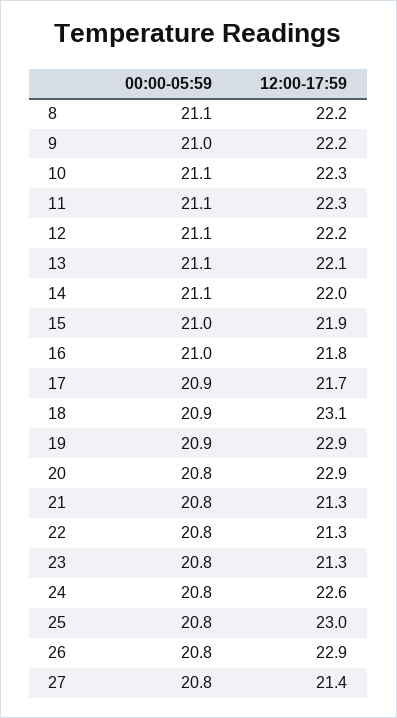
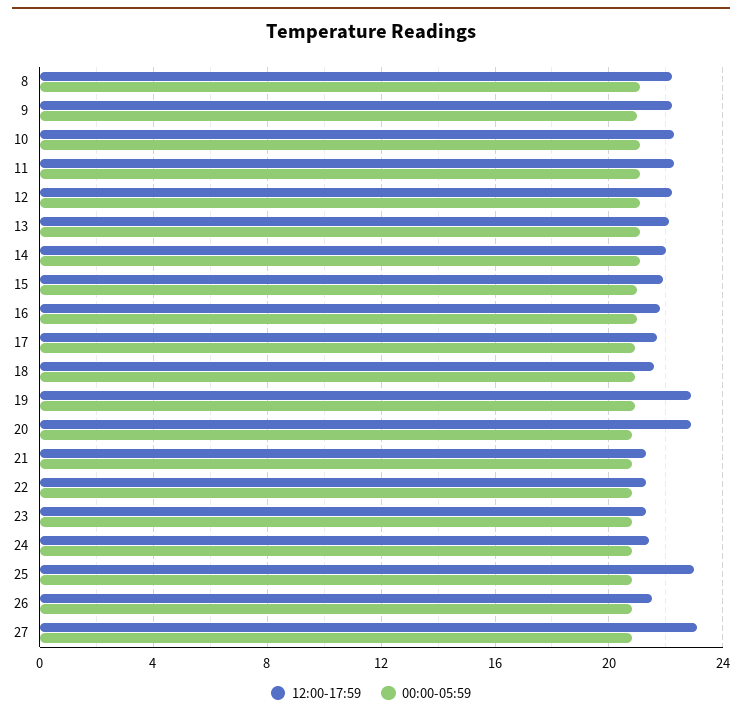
12:00-17:59, 18: 23.1 -> 21.5
12:00-17:59, 24: 22.6 -> 21.5
12:00-17:59, 26: 22.9 -> 21.5
12:00-17:59, 27: 21.4 -> 23

